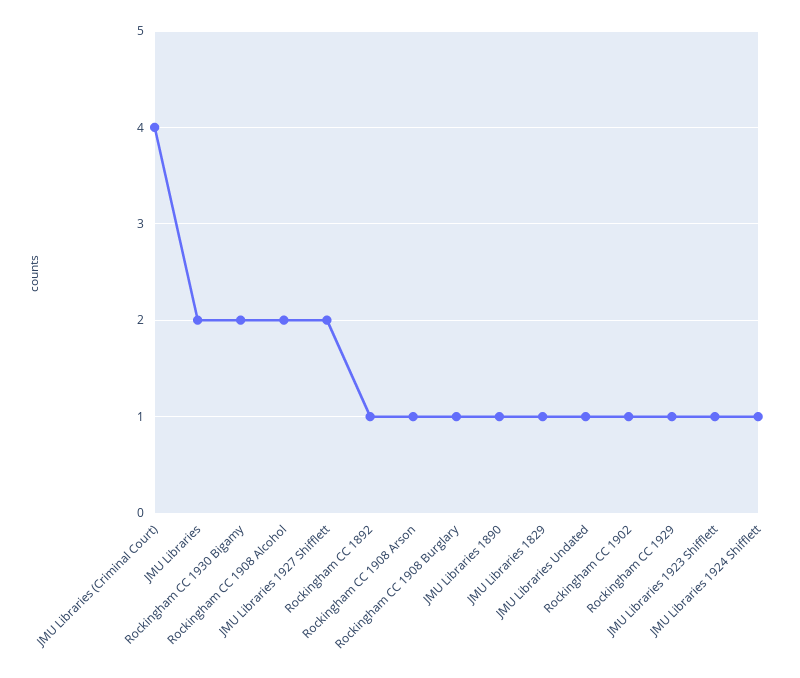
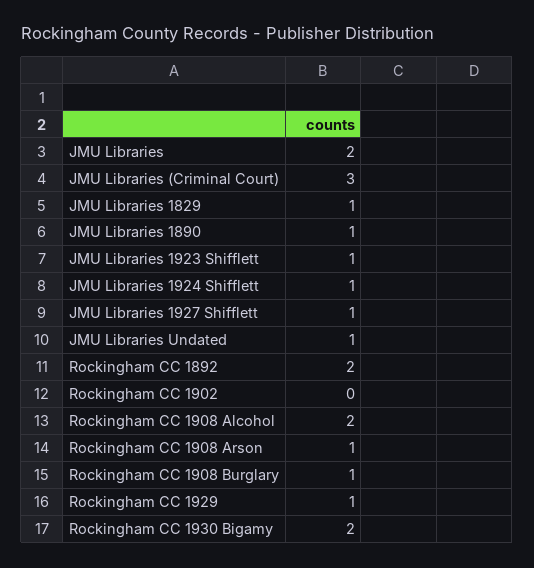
JMU Libraries (Criminal Court): 4 -> 3
JMU Libraries 1927 Shifflett: 2 -> 1
Rockingham CC 1892: 1 -> 2
Rockingham CC 1902: 1 -> 0

